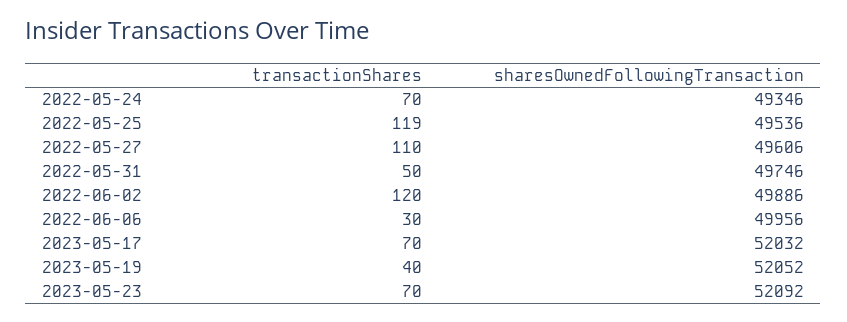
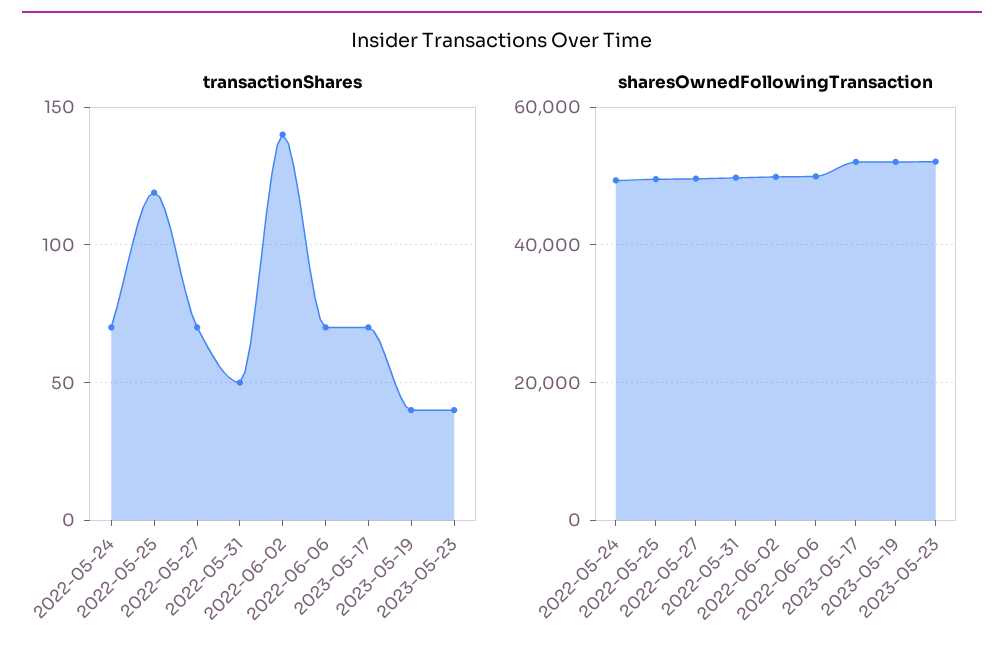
transactionShares, 2022-05-27: 110 -> 70
transactionShares, 2022-06-02: 120 -> 140
transactionShares, 2022-06-06: 30 -> 70
transactionShares, 2023-05-23: 70 -> 40

